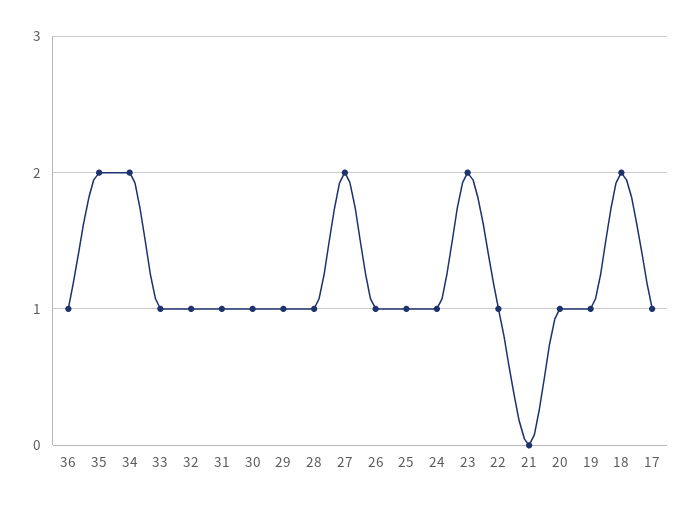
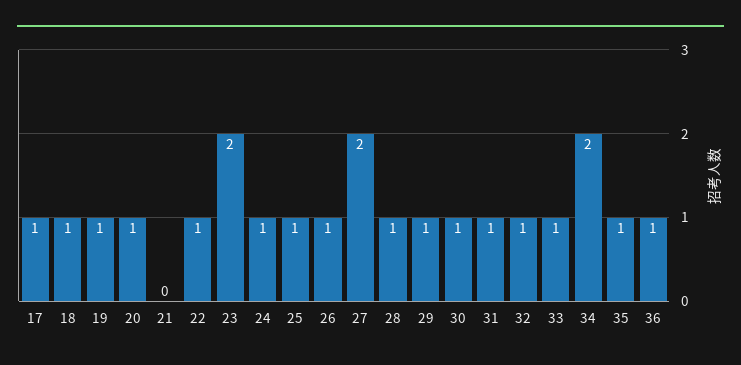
35: 2 -> 1
18: 2 -> 1

